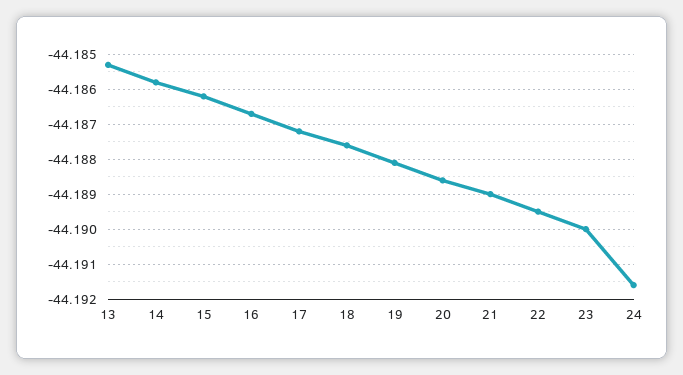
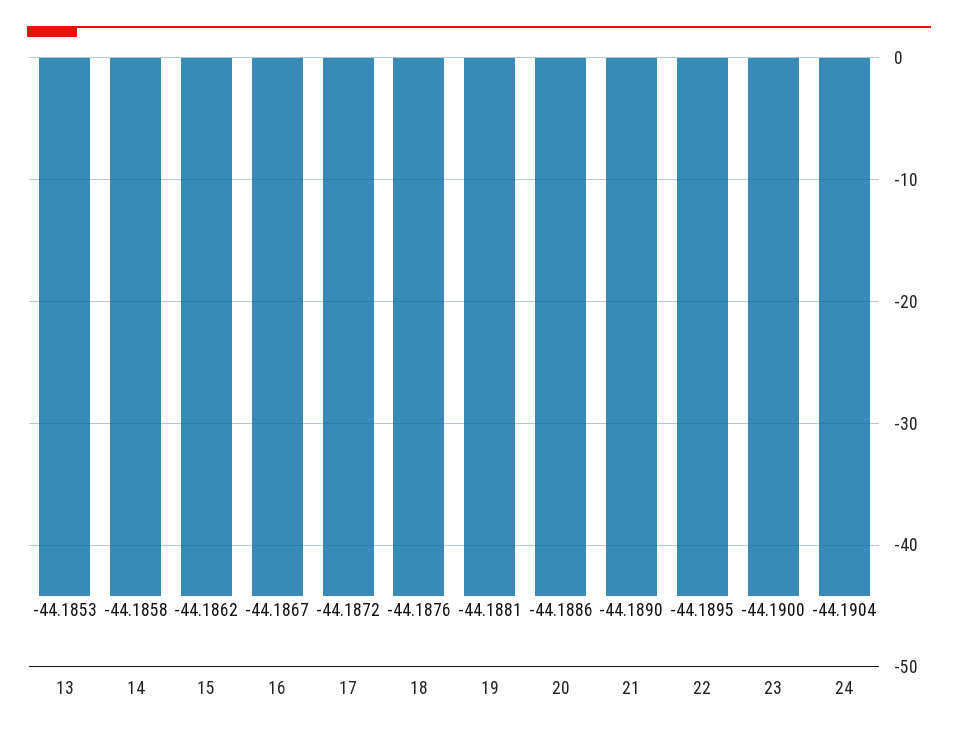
24: -44.1915 -> -44.1904

